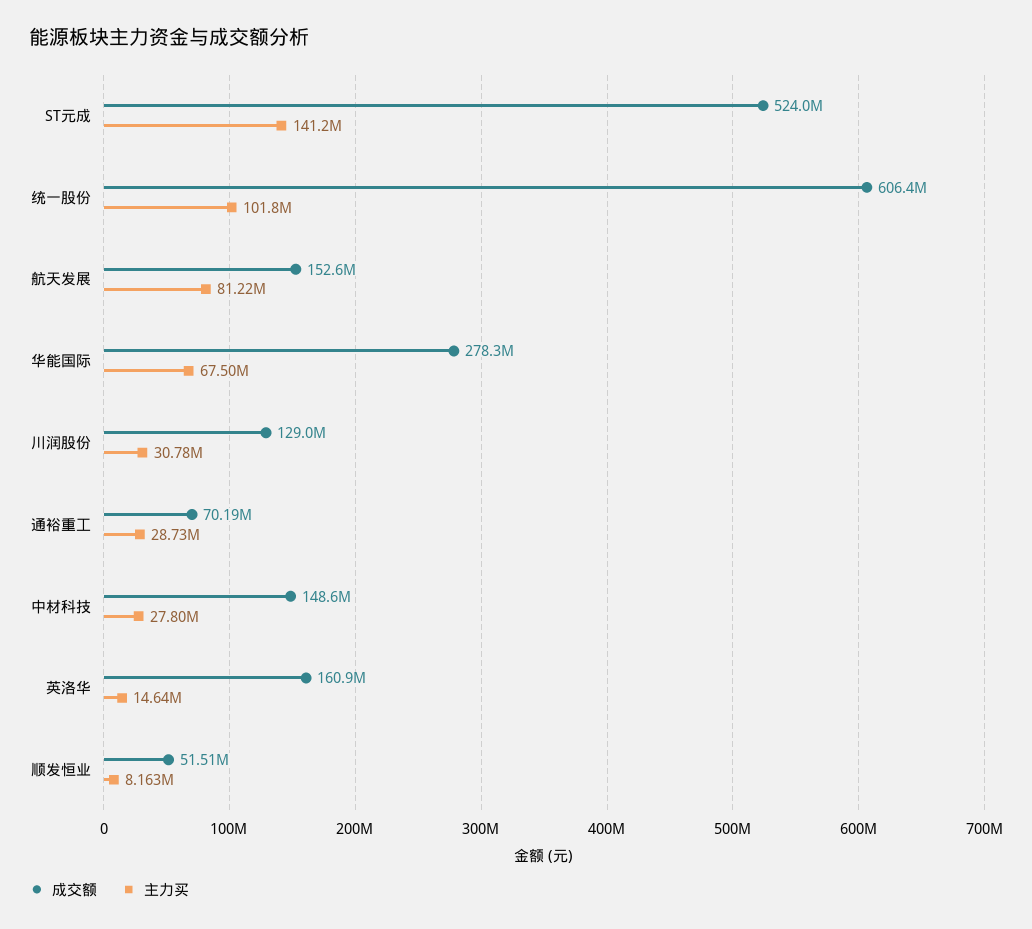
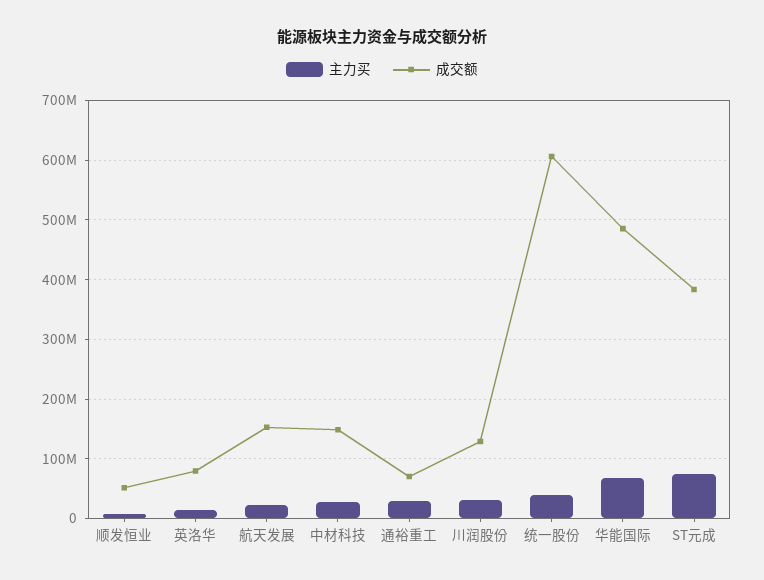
成交额, ST元成: 524000000 -> 380000000
主力买, ST元成: 141200000 -> 80000000
主力买, 统一股份: 101800000 -> 40000000
主力买, 航天发展: 81220000 -> 20000000
成交额, 华能国际: 278300000 -> 480000000
成交额, 英洛华: 160900000 -> 80000000

